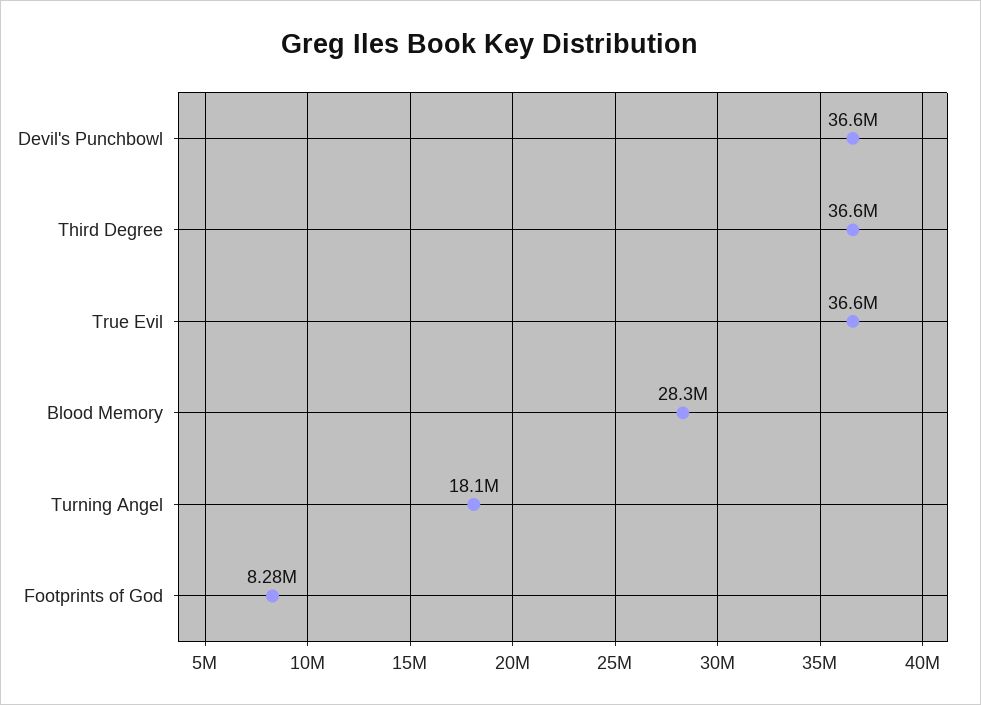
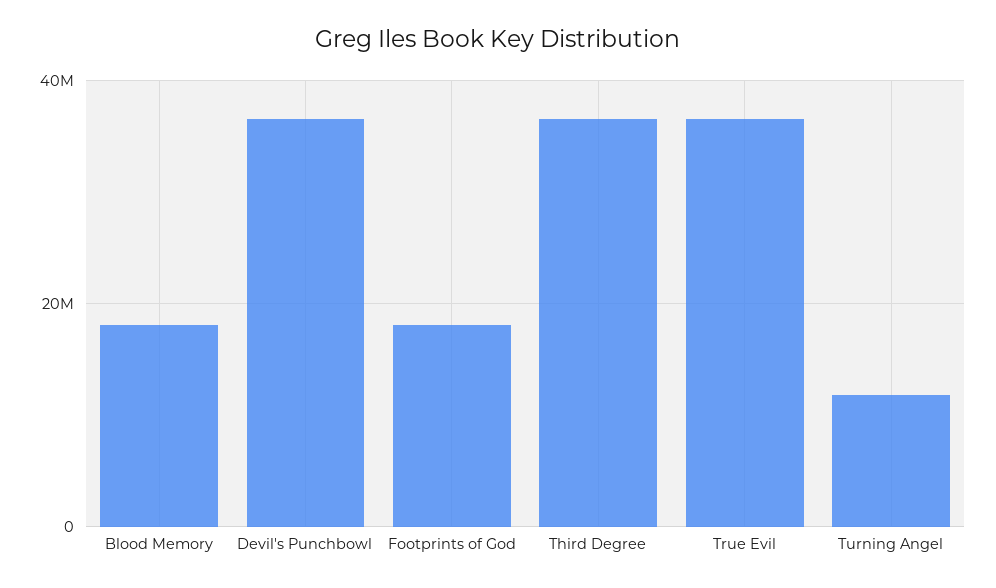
Blood Memory: 28300000 -> 18000000
Turning Angel: 18100000 -> 12000000
Footprints of God: 8280000 -> 18000000

